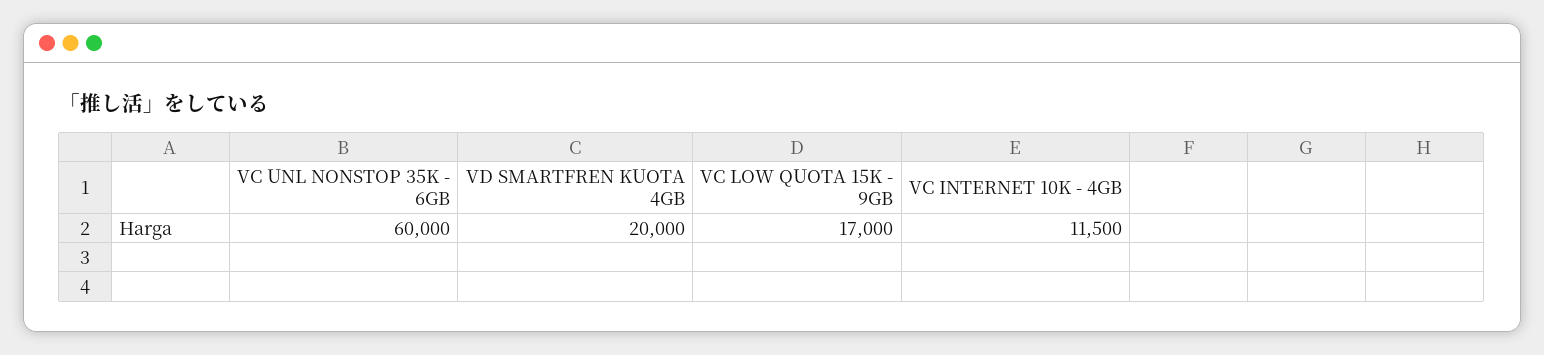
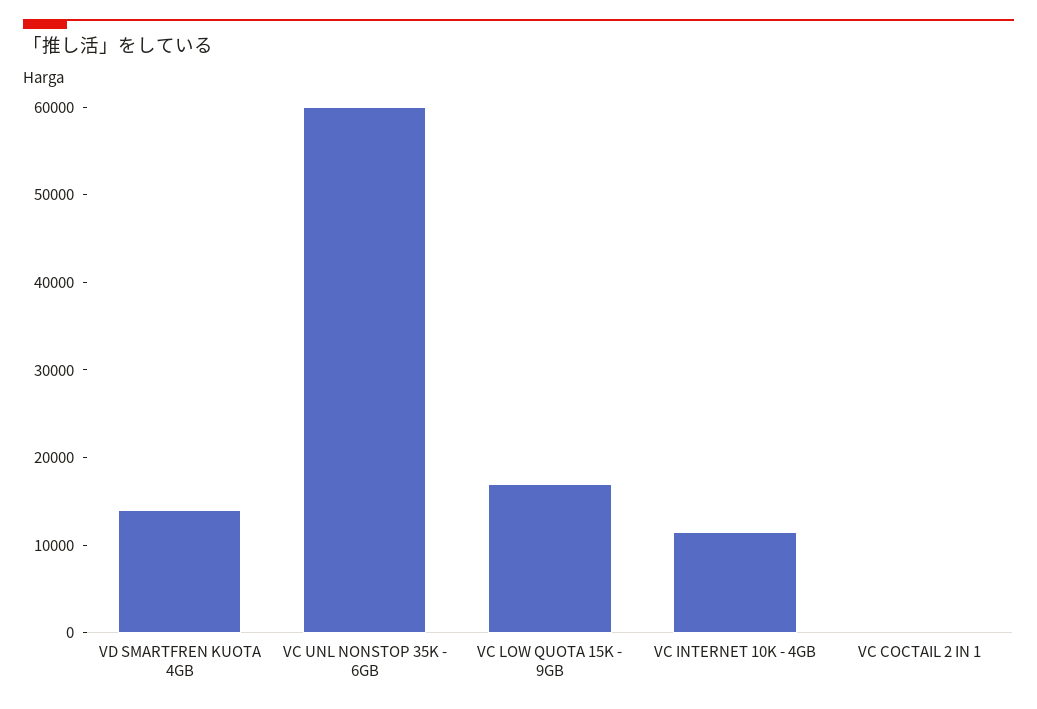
VD SMARTFREN KUOTA 4GB: 20000 -> 14000
VC COCTAIL 2 IN 1: none -> 0

